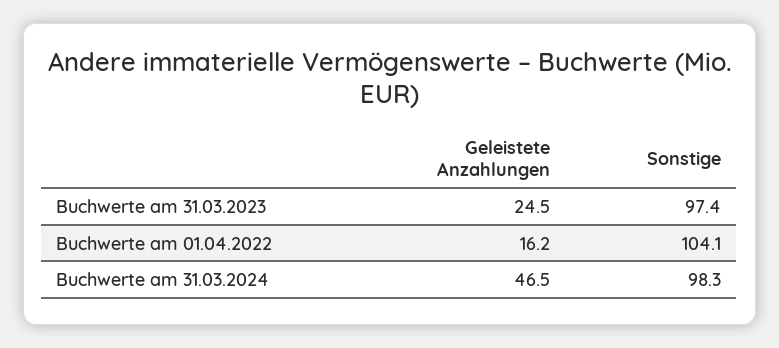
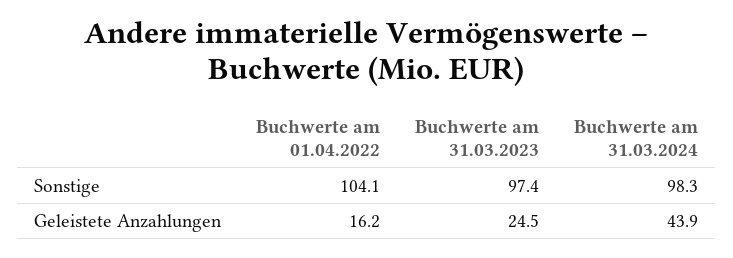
Geleistete Anzahlungen, Buchwerte am 31.03.2024: 46.5 -> 43.9

